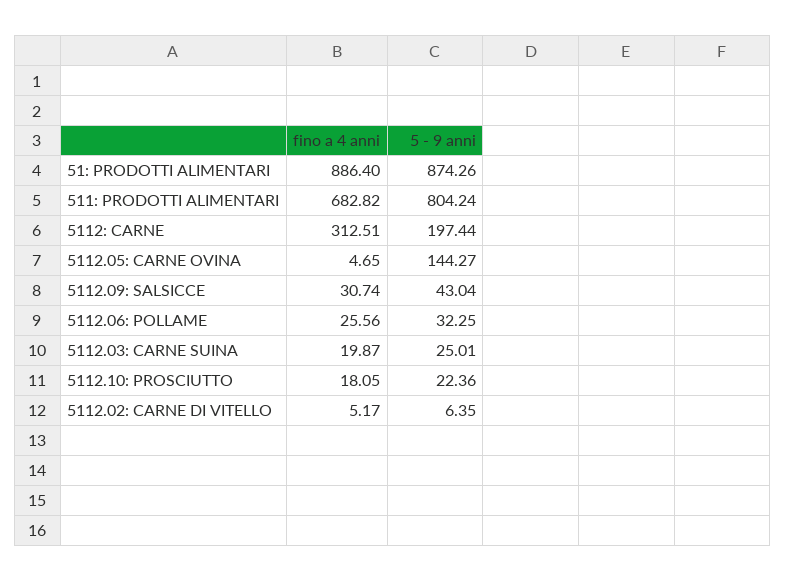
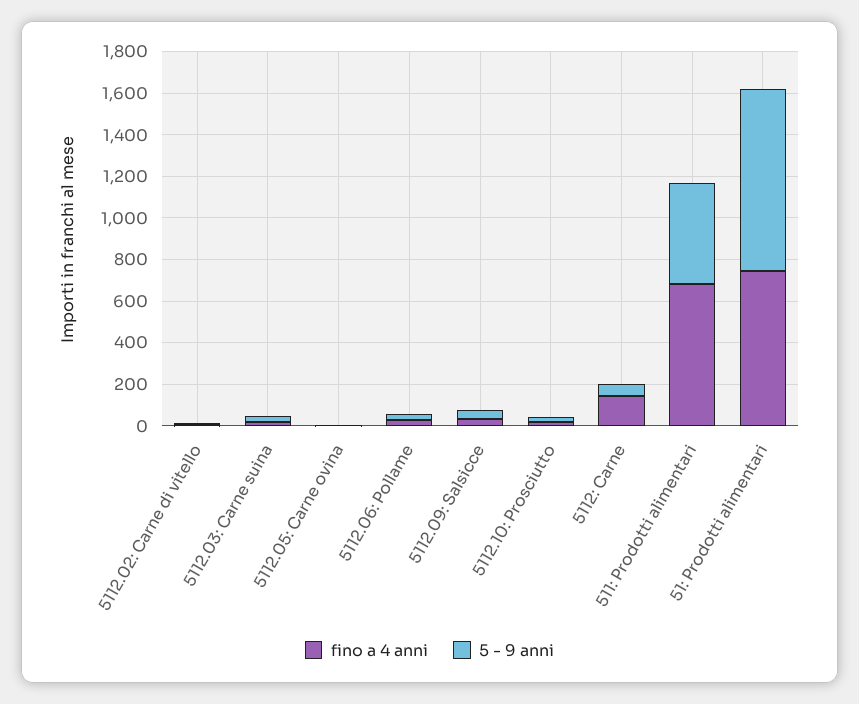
fino a 4 anni, 51: PRODOTTI ALIMENTARI: 886.4 -> 750
5 - 9 anni, 511: PRODOTTI ALIMENTARI: 804.24 -> 500
fino a 4 anni, 5112: CARNE: 312.51 -> 150
5 - 9 anni, 5112: CARNE: 197.44 -> 50
5 - 9 anni, 5112.05: CARNE OVINA: 144.27 -> 0

